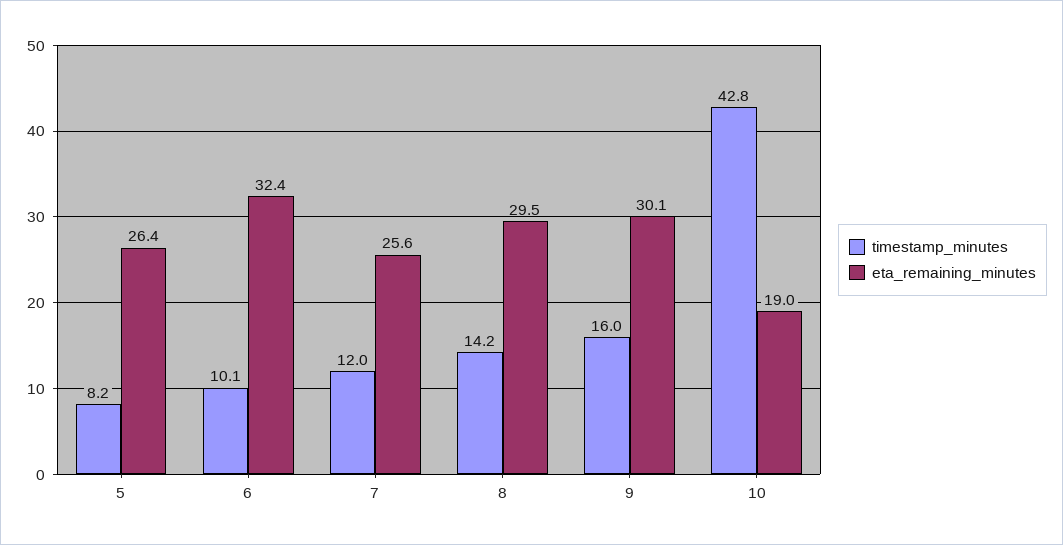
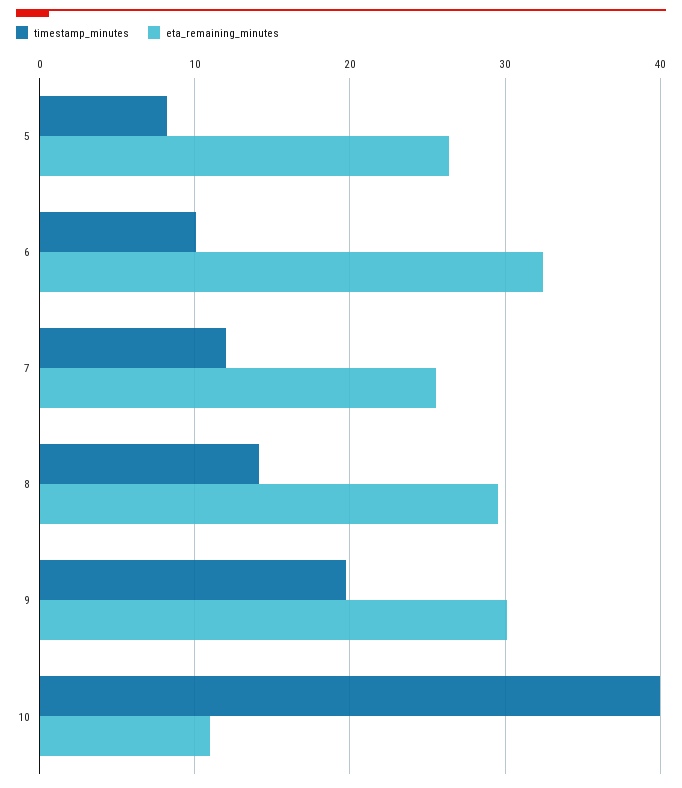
timestamp_minutes, 9: 16 -> 20
timestamp_minutes, 10: 42.8 -> 40
eta_remaining_minutes, 10: 19 -> 11

